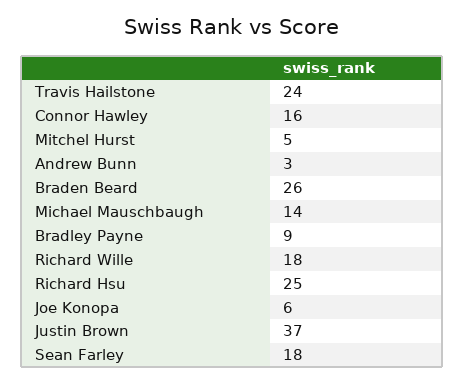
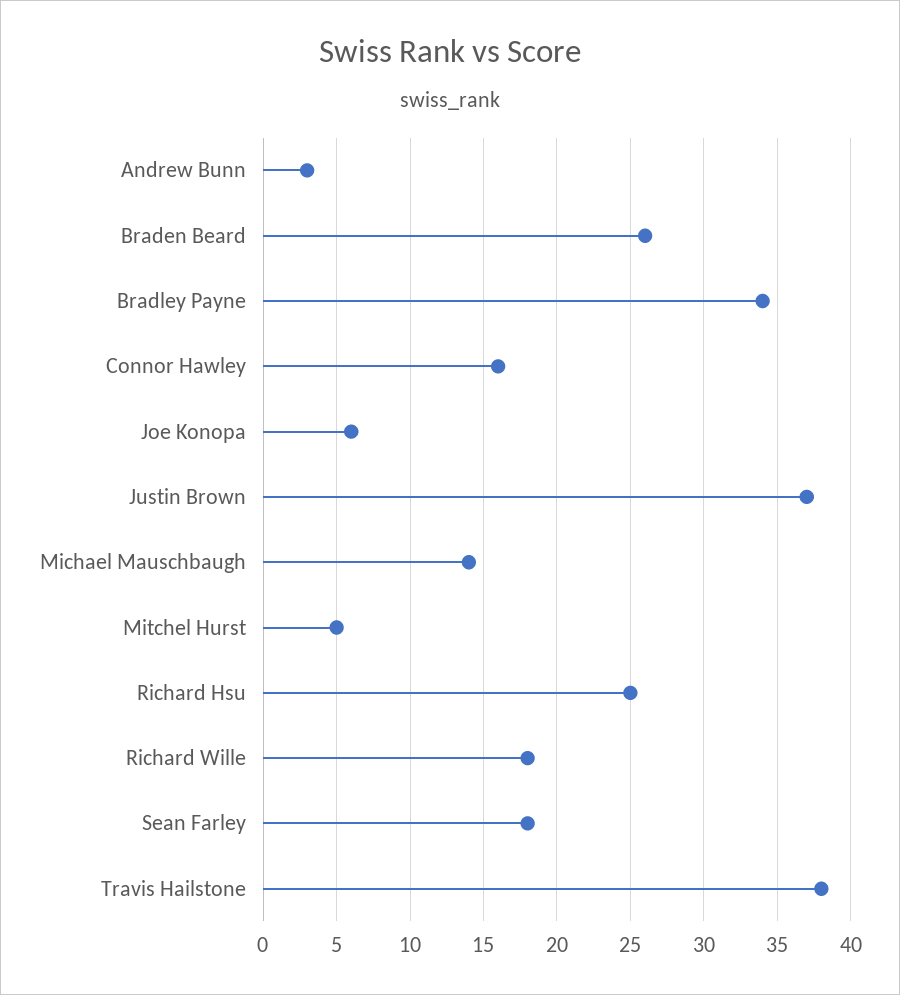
Travis Hailstone: 24 -> 38
Bradley Payne: 9 -> 34

